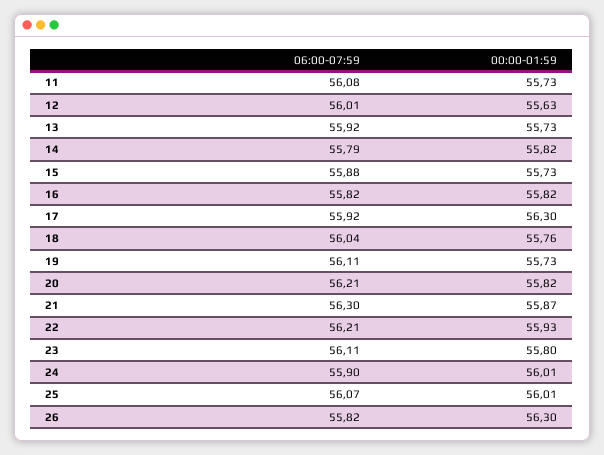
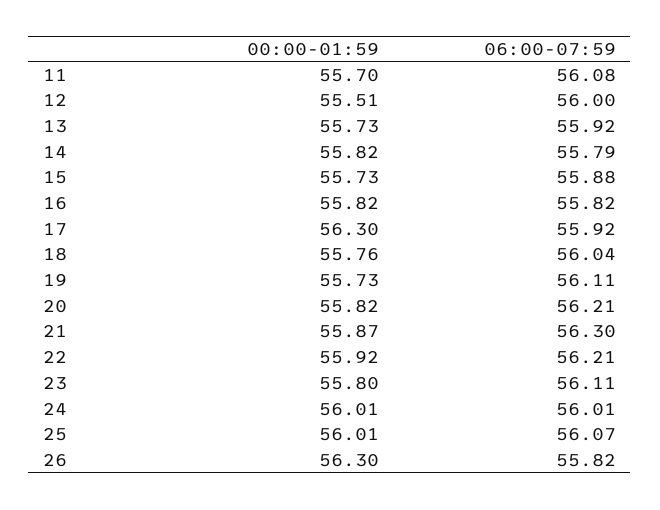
00:00-01:59, 11: 55.73 -> 55.7
06:00-07:59, 12: 56.01 -> 56
00:00-01:59, 12: 55.63 -> 55.51
00:00-01:59, 22: 55.93 -> 55.92
06:00-07:59, 24: 55.9 -> 56.01

